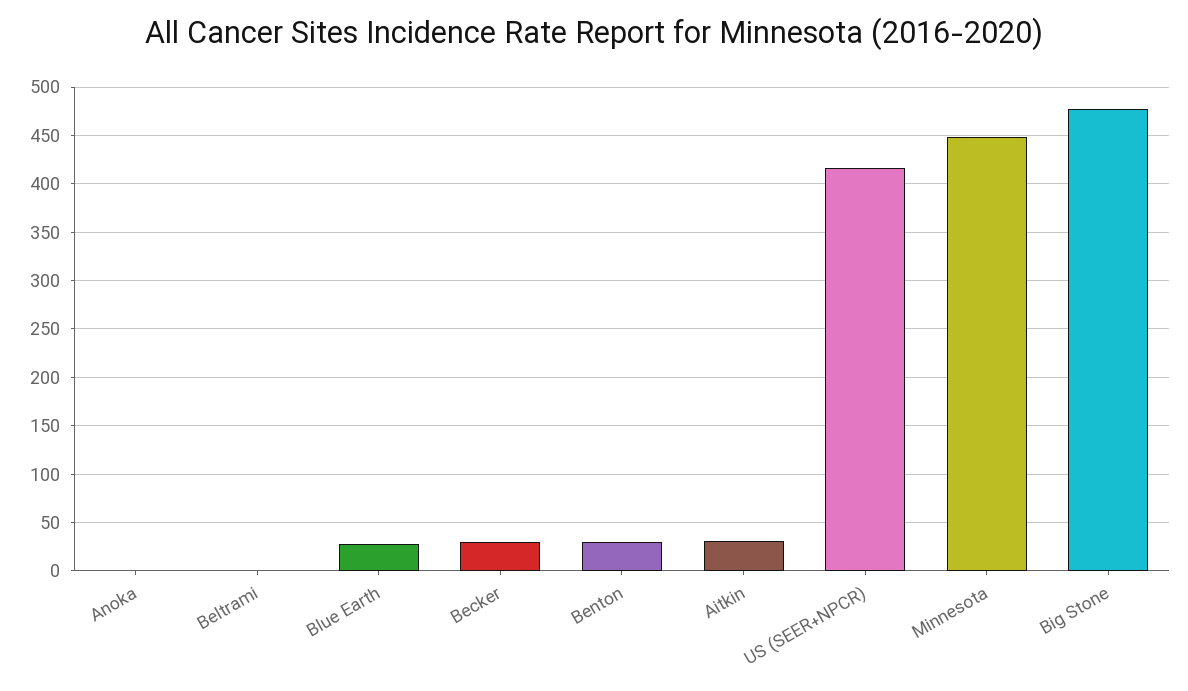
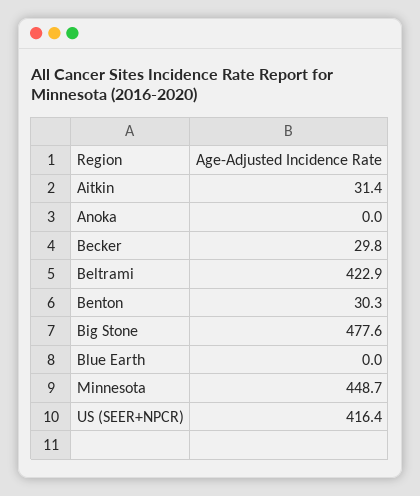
Beltrami: 0 -> 422.9
Blue Earth: 30 -> 0

